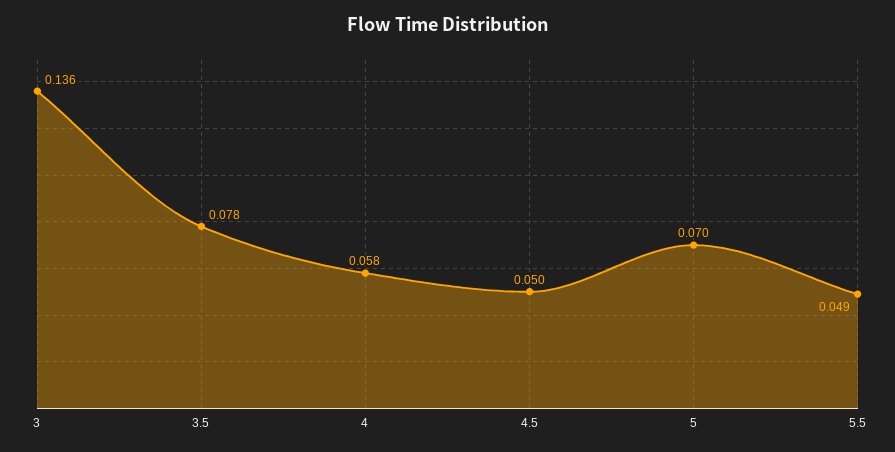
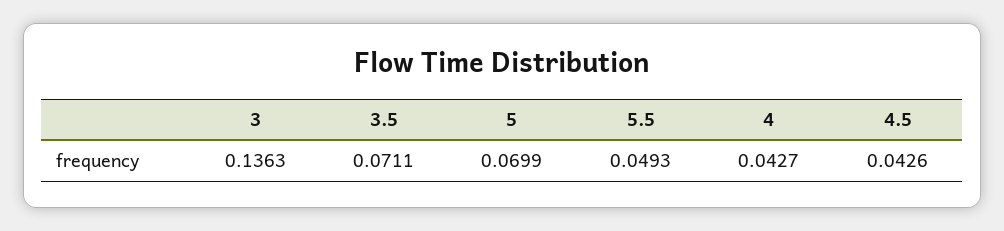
3.5: 0.078 -> 0.0711
4: 0.058 -> 0.0427
4.5: 0.05 -> 0.0426

